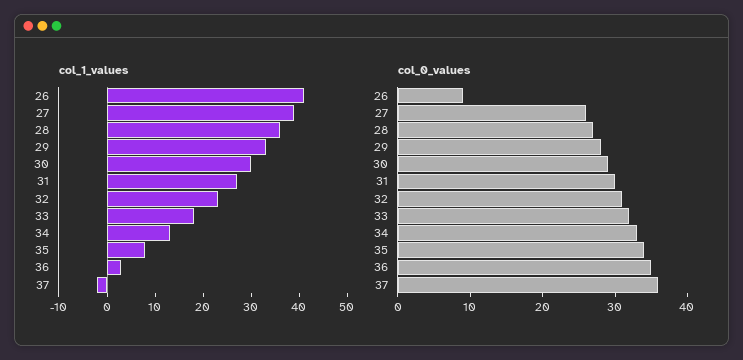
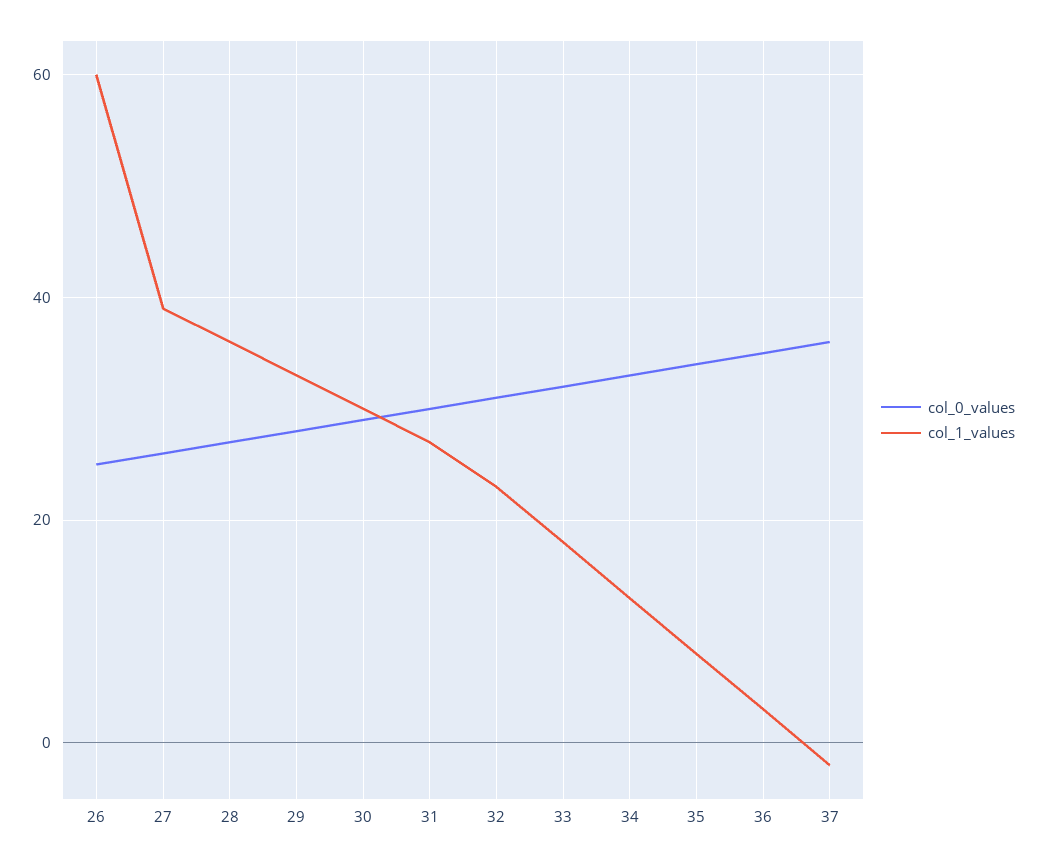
col_1_values, 26: 40 -> 60
col_0_values, 26: 10 -> 25

